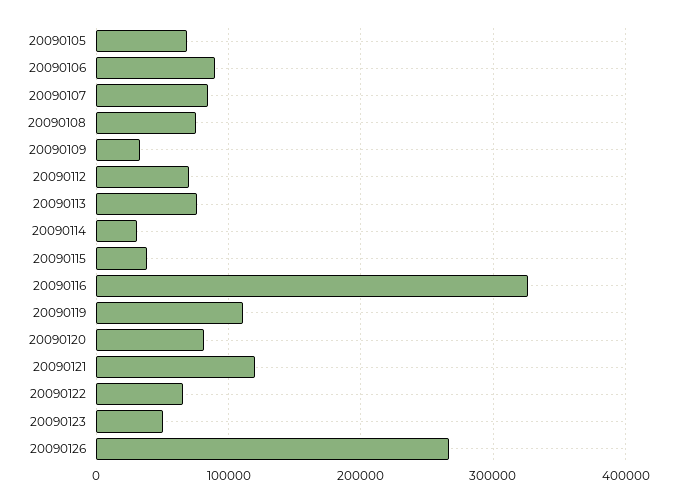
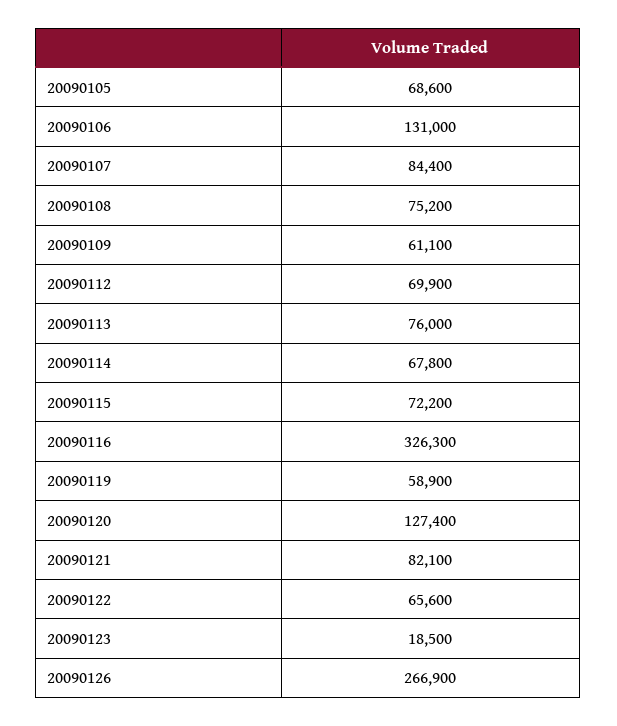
20090106: 90000 -> 131000
20090109: 30000 -> 61100
20090114: 30000 -> 67800
20090115: 40000 -> 72200
20090119: 110000 -> 58900
20090120: 80000 -> 127400
20090121: 120000 -> 82100
20090123: 50000 -> 18500

